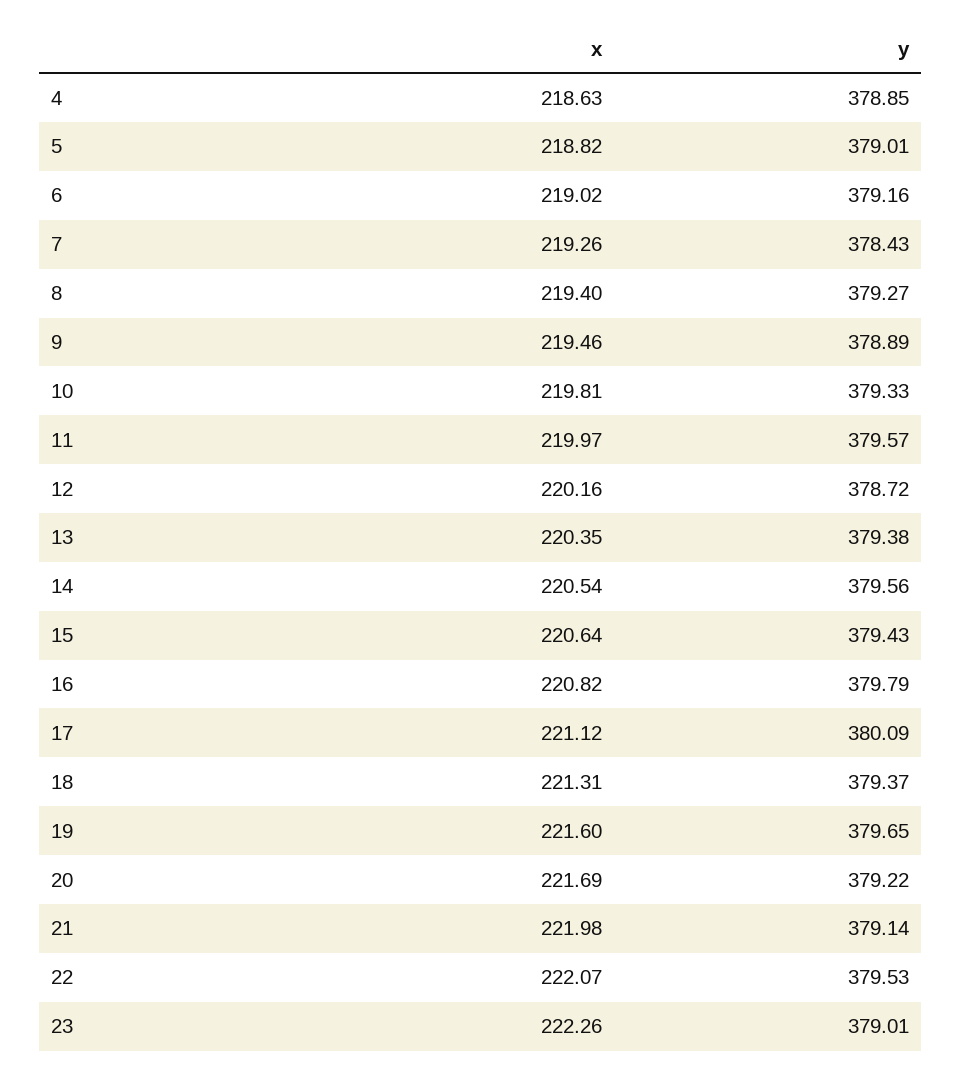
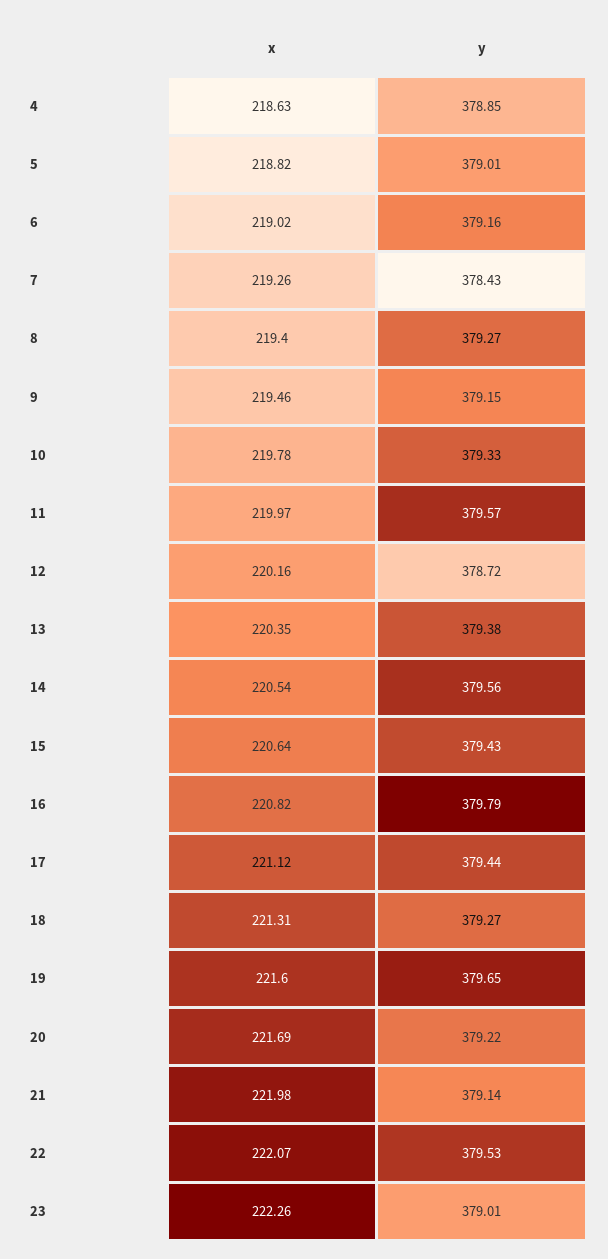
y, 9: 378.89 -> 379.15
x, 10: 219.81 -> 219.78
y, 17: 380.09 -> 379.44
y, 18: 379.37 -> 379.27

